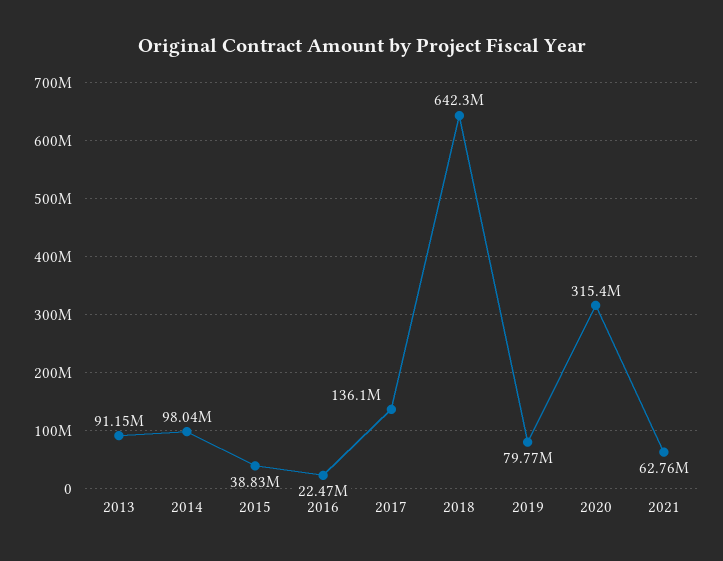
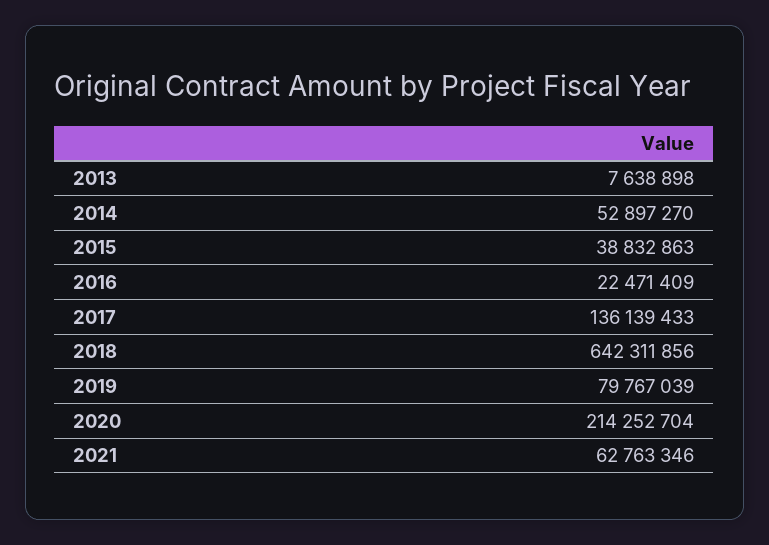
2013: 91150000 -> 7638898
2014: 98040000 -> 52897270
2020: 315400000 -> 214252704

